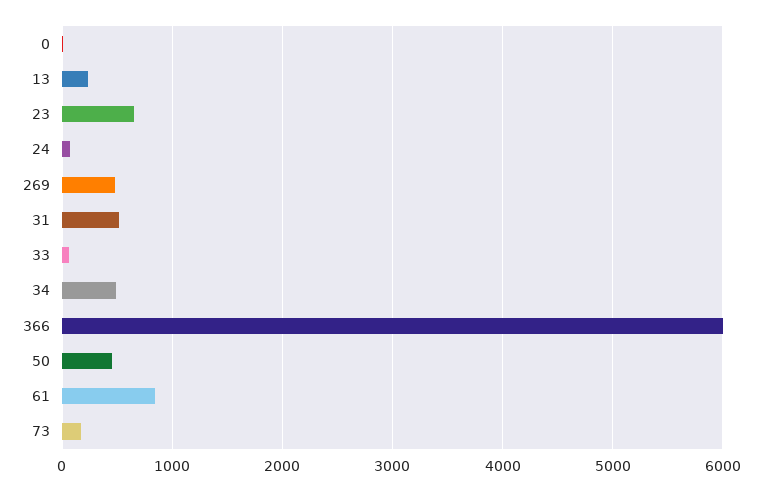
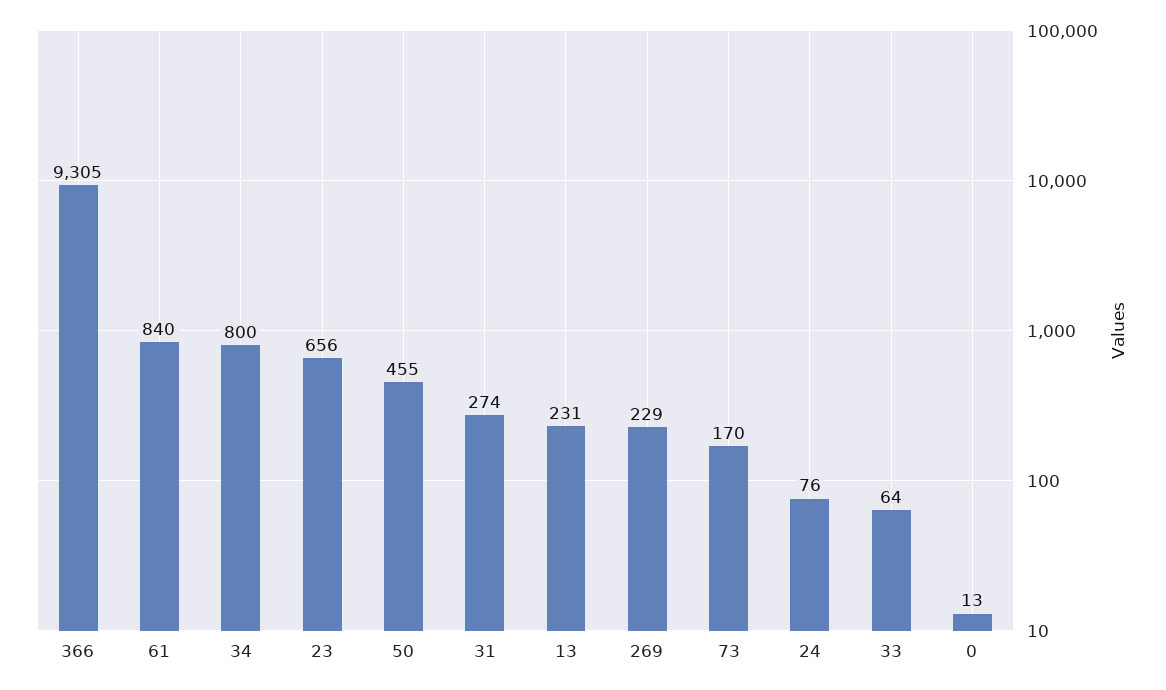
269: 500 -> 229
31: 500 -> 274
34: 500 -> 800
366: 6000 -> 9305

